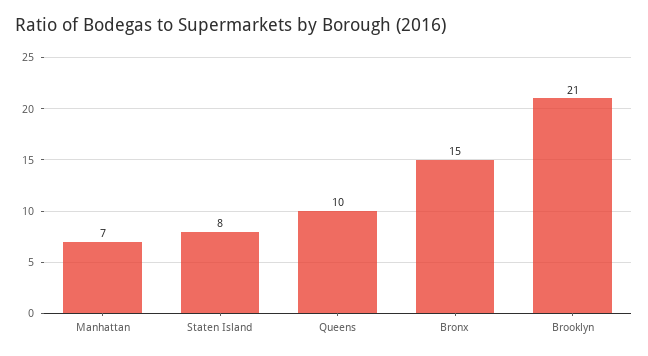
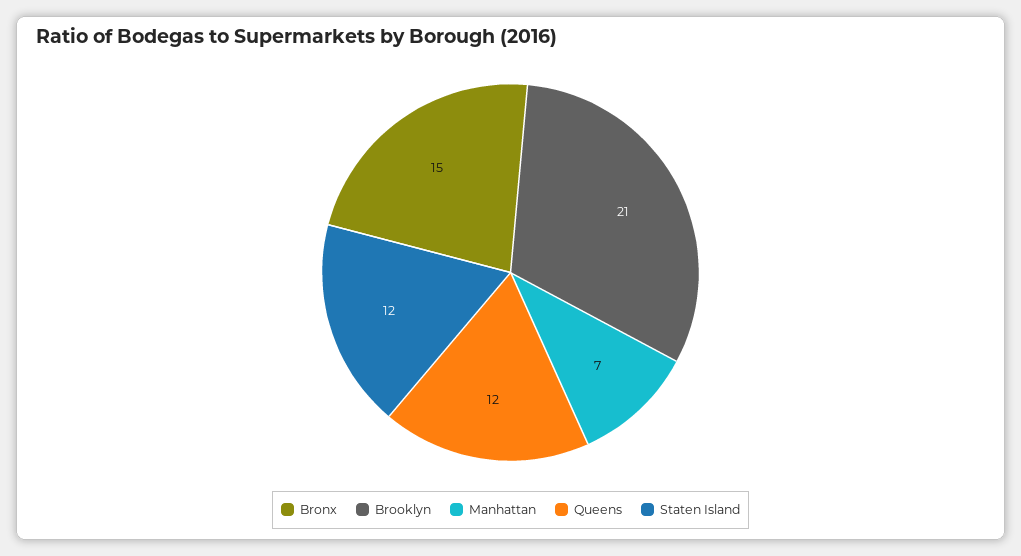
Staten Island: 8 -> 12
Queens: 10 -> 12

